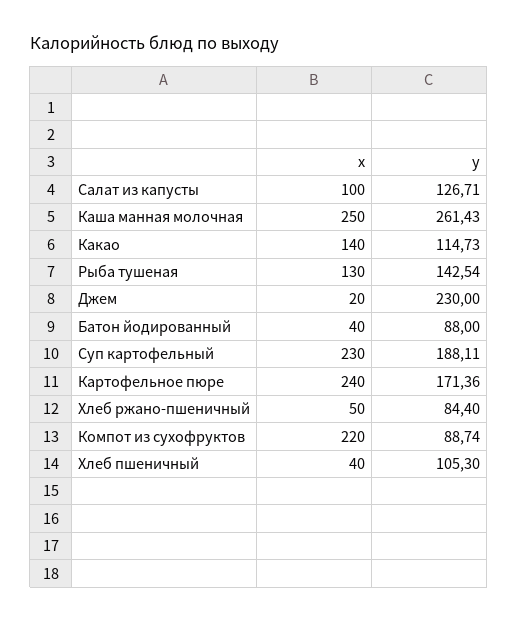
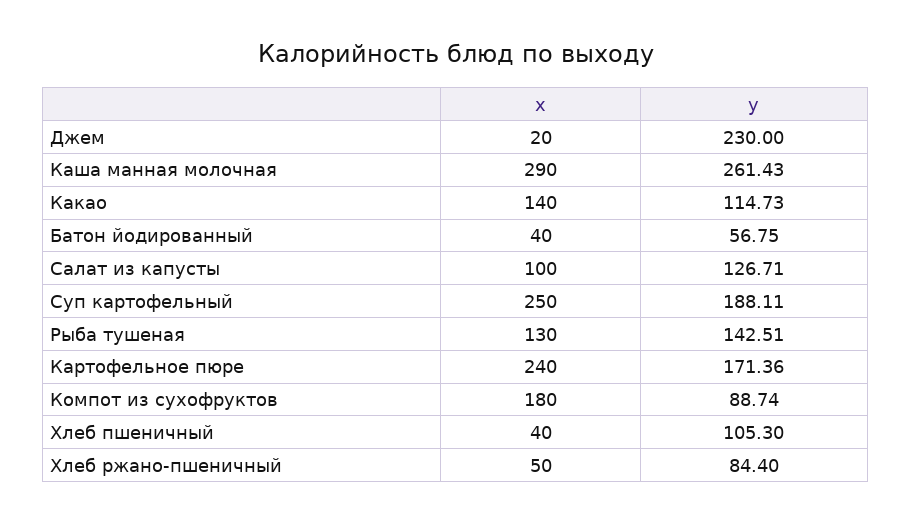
x, Каша манная молочная: 250 -> 290
y, Рыба тушеная: 142.54 -> 142.51
y, Батон йодированный: 88 -> 56.75
x, Суп картофельный: 230 -> 250
x, Компот из сухофруктов: 220 -> 180

